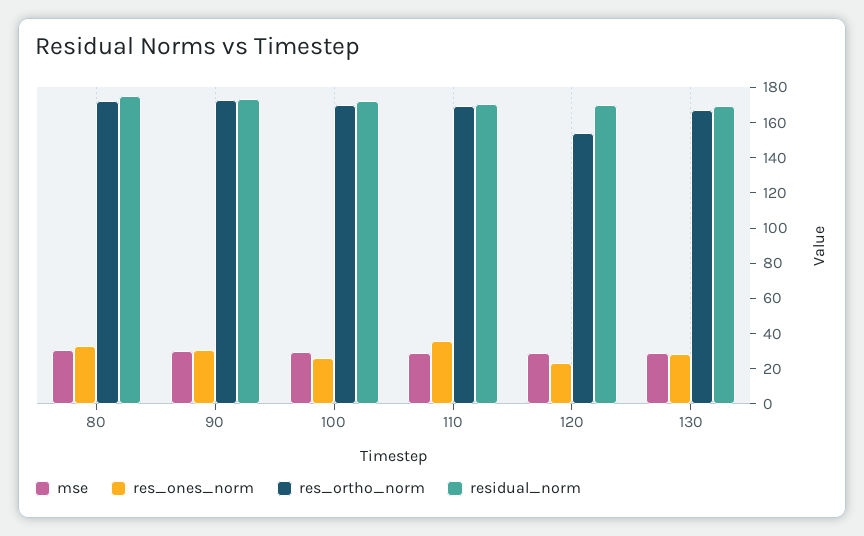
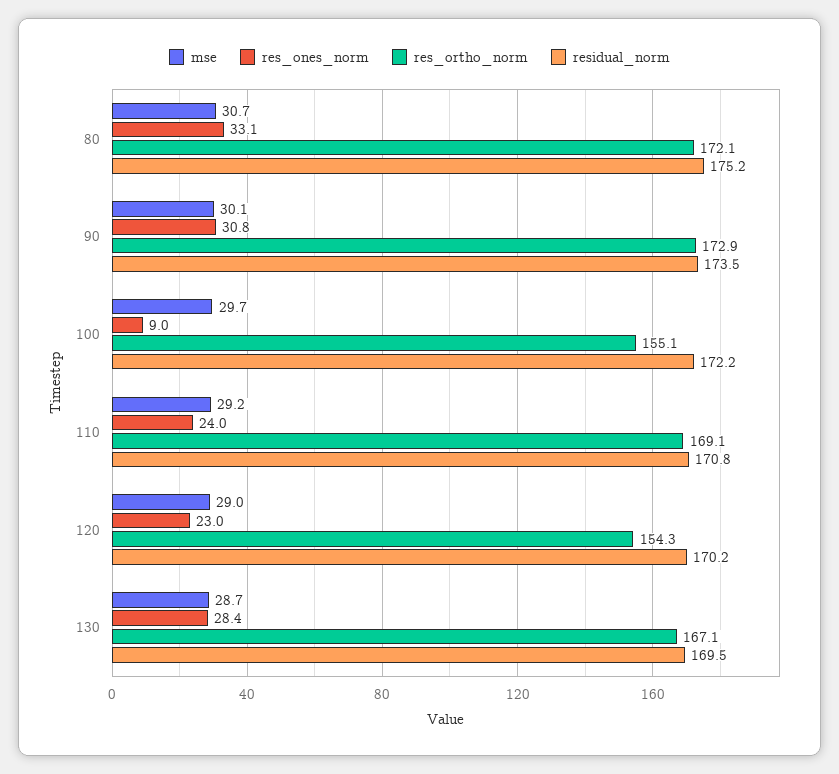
res_ones_norm, 100: 25 -> 9
res_ortho_norm, 100: 170 -> 155.1
res_ones_norm, 110: 35 -> 24

